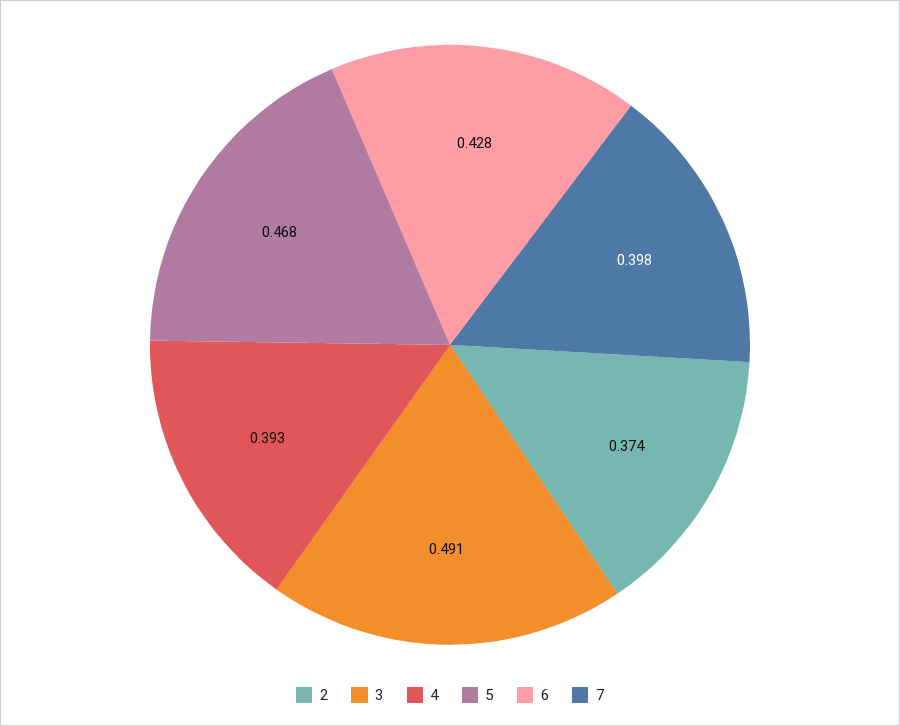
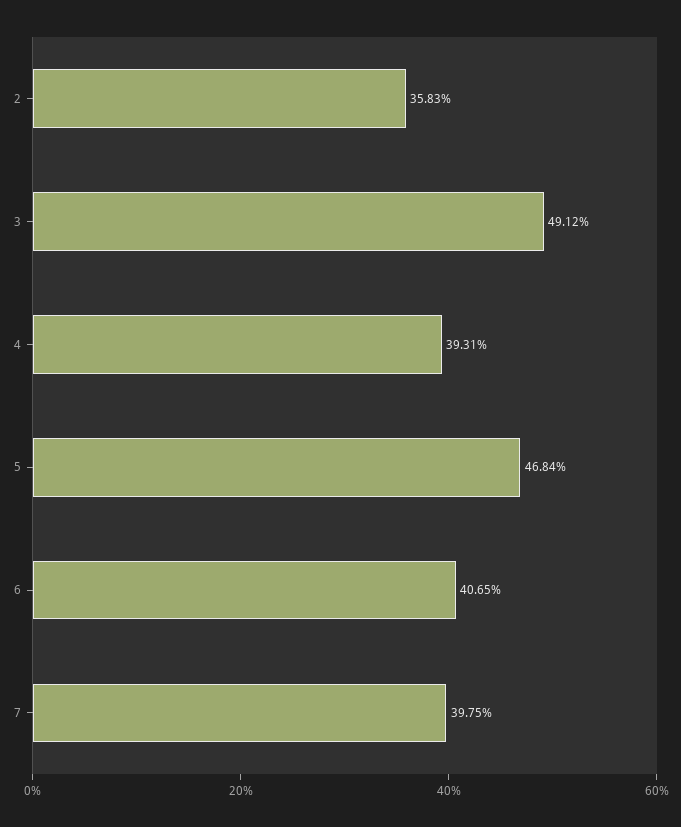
2: 0.374 -> 0.3583
6: 0.428 -> 0.4065

